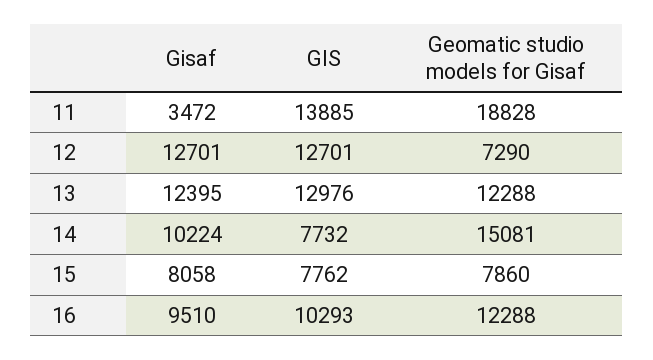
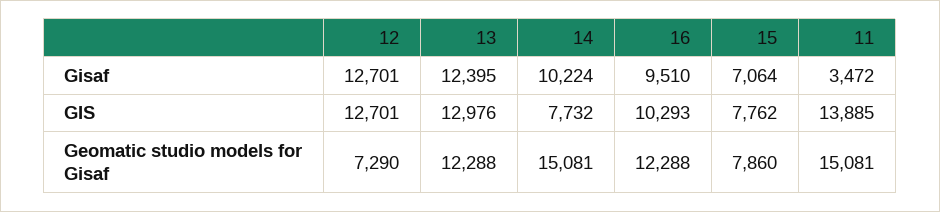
Geomatic studio models for Gisaf, 11: 18828 -> 15081
Gisaf, 15: 8058 -> 7064

